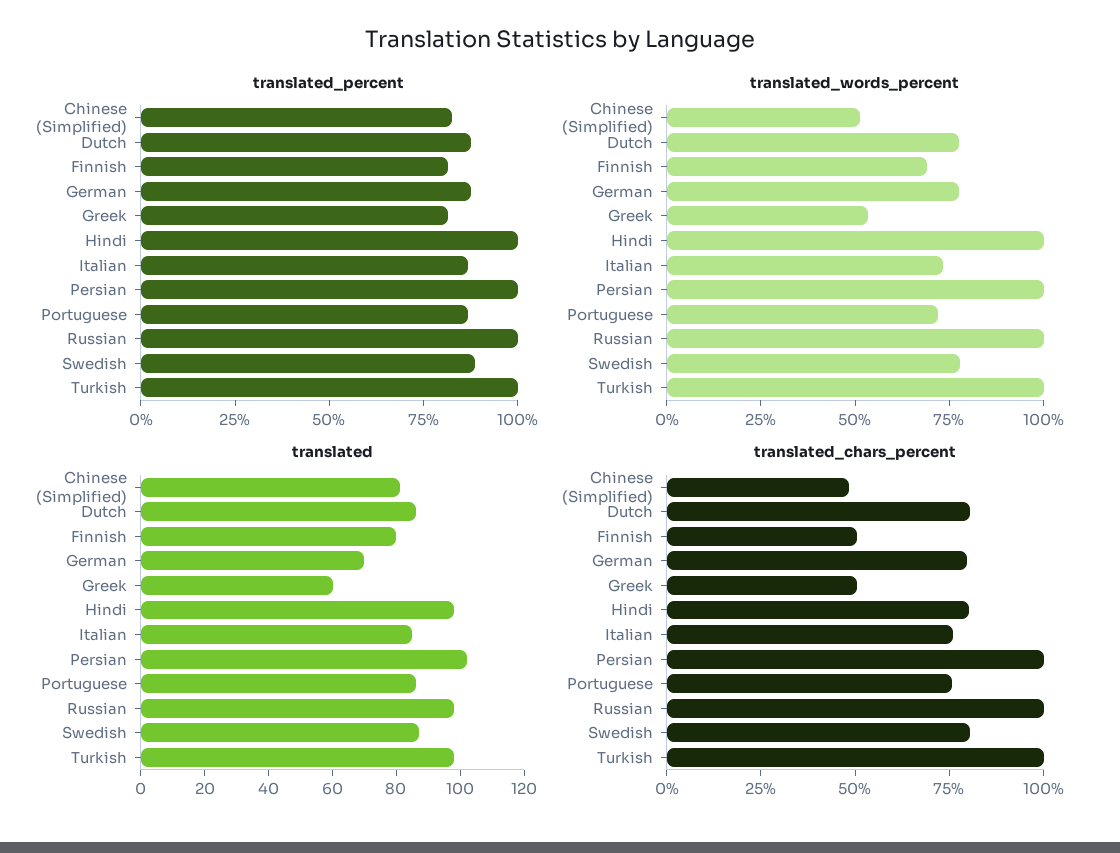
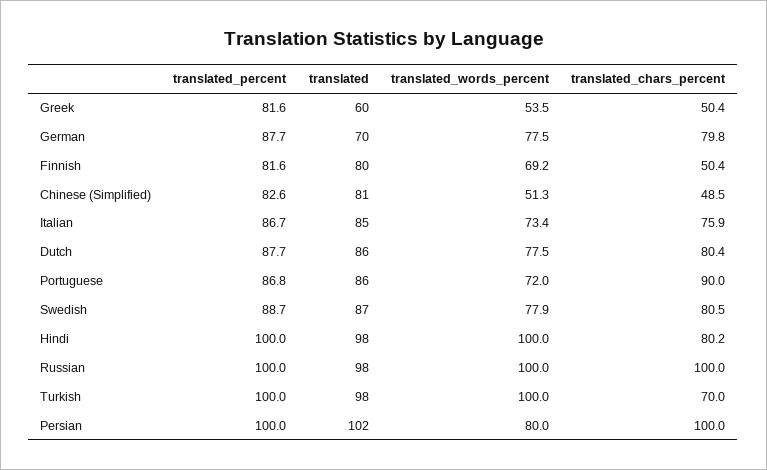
translated_words_percent, Persian: 100 -> 80
translated_chars_percent, Portuguese: 75 -> 90
translated_chars_percent, Turkish: 100 -> 70

